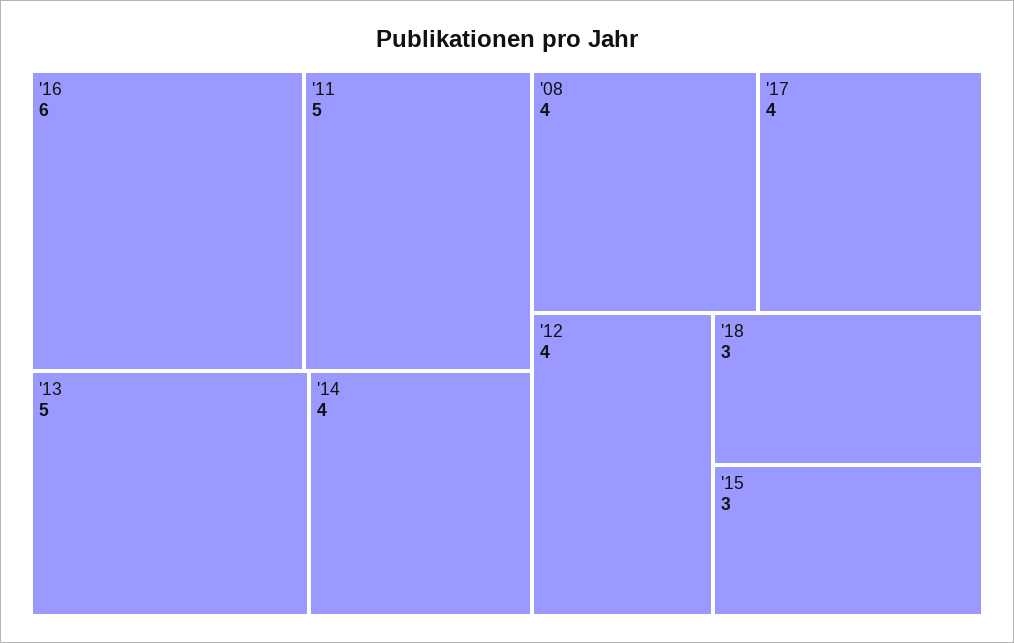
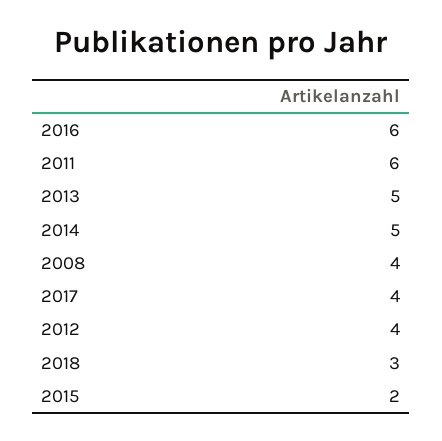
'11: 5 -> 6
'14: 4 -> 5
'15: 3 -> 2

